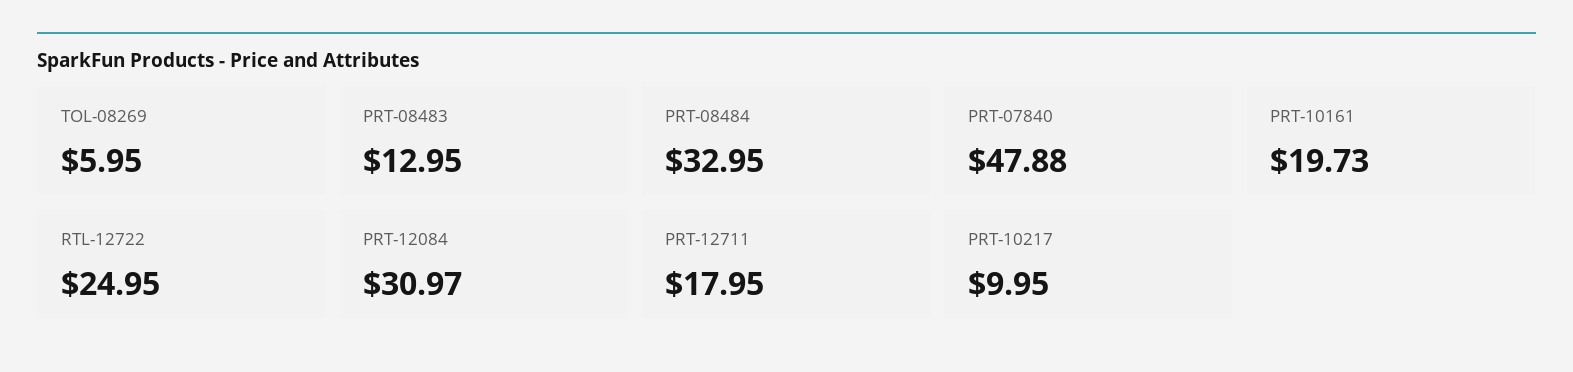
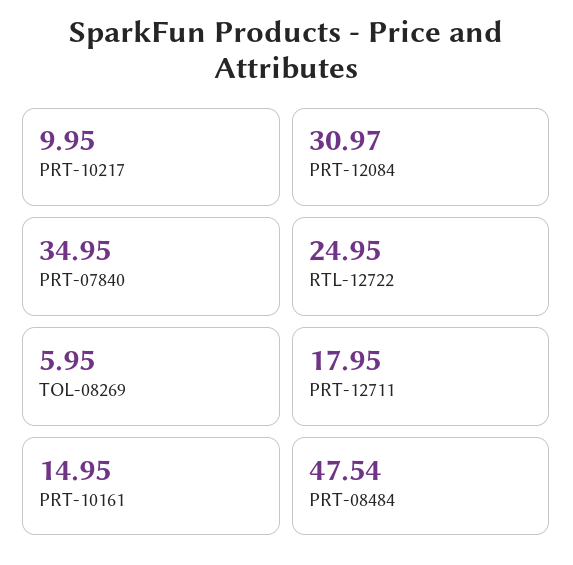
PRT-08483: 12.95 -> none
PRT-08484: 32.95 -> 47.54
PRT-07840: 47.88 -> 34.95
PRT-10161: 19.73 -> 14.95

